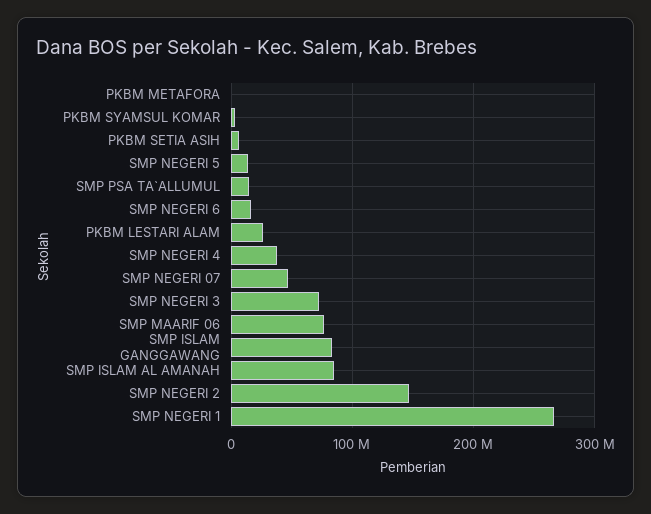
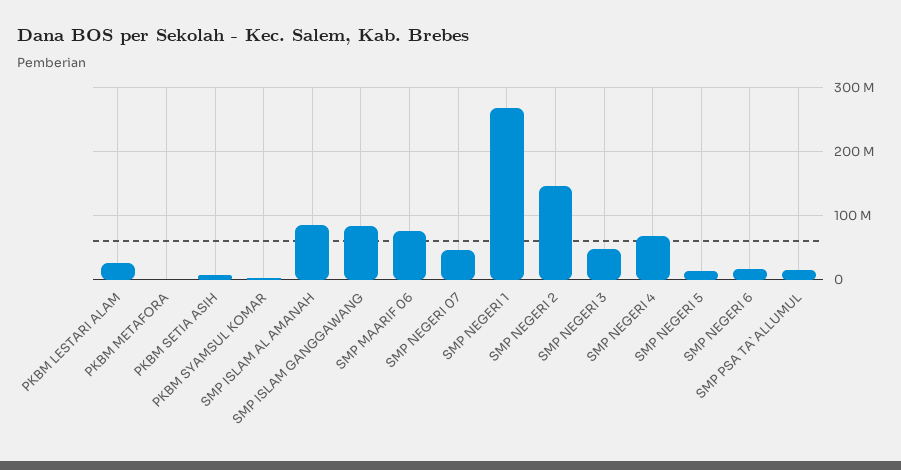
SMP NEGERI 4: 40000000 -> 70000000
SMP NEGERI 3: 70000000 -> 50000000

